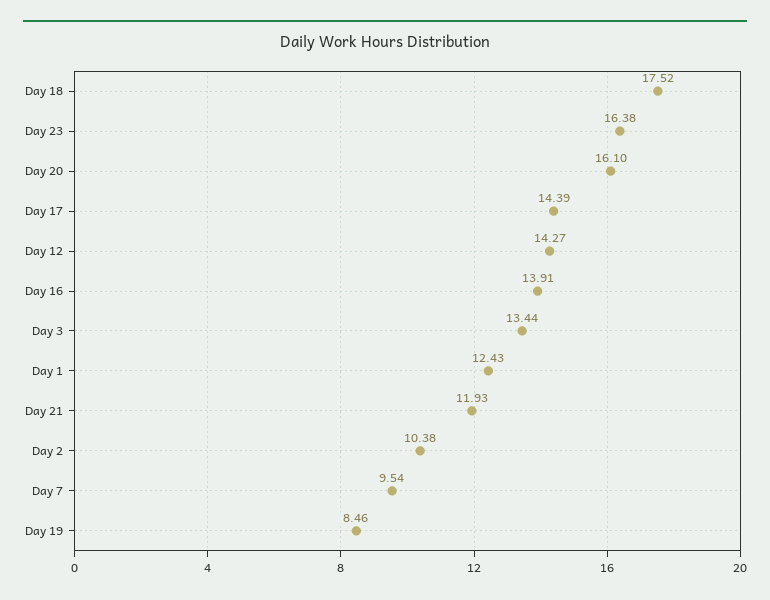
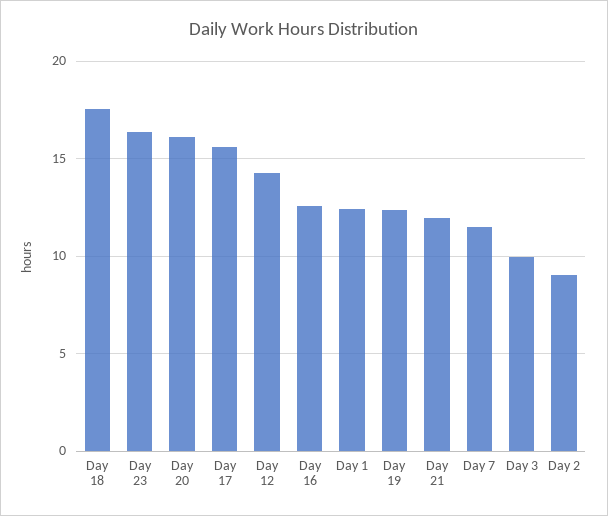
Day 17: 14.39 -> 15.5
Day 16: 13.91 -> 12.5
Day 3: 13.44 -> 10
Day 2: 10.38 -> 9
Day 7: 9.54 -> 11.5
Day 19: 8.46 -> 12.5

